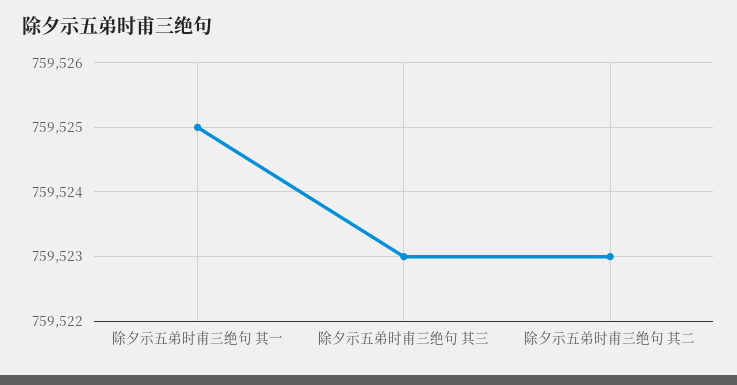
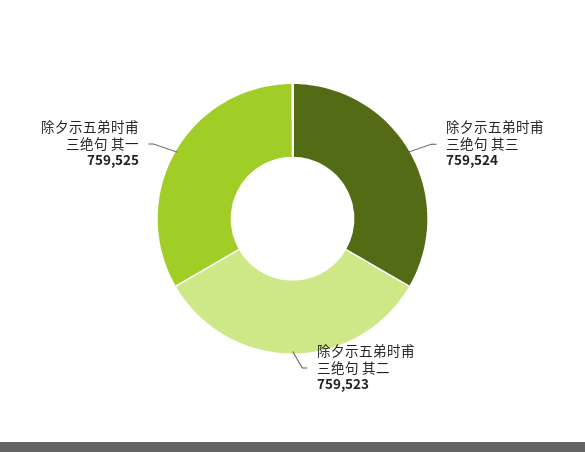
除夕示五弟时甫三绝句 其三: 759523 -> 759524

